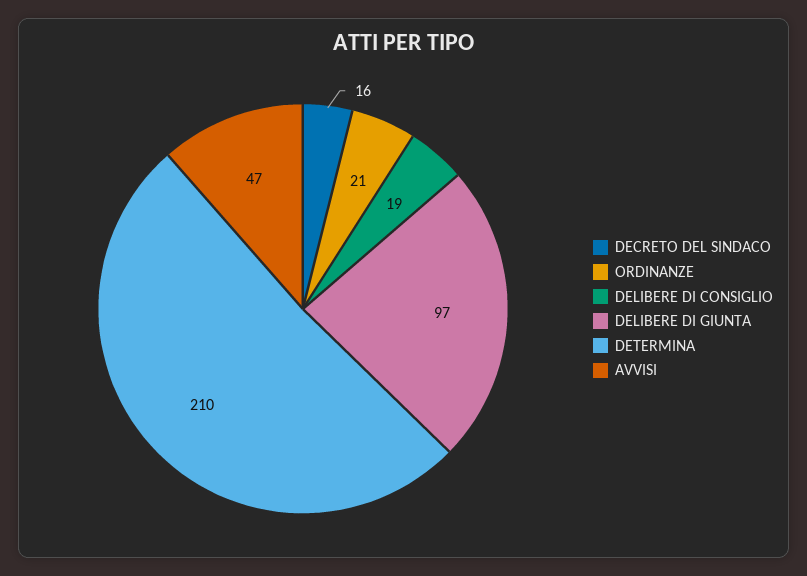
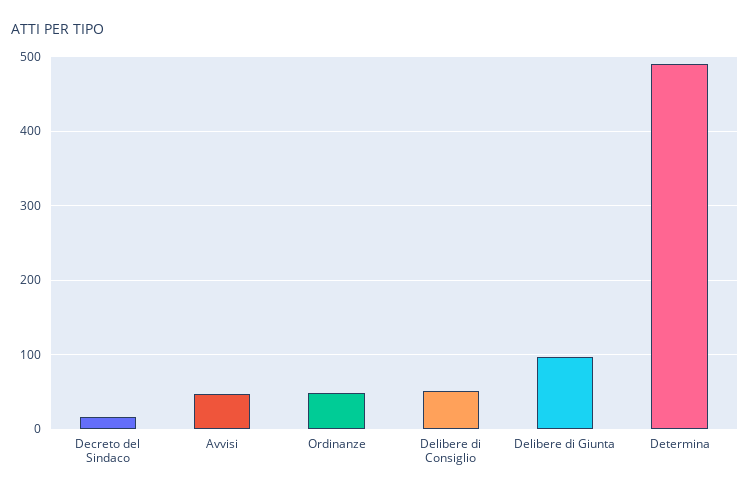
ORDINANZE: 21 -> 50
DELIBERE DI CONSIGLIO: 19 -> 50
DETERMINA: 210 -> 490

